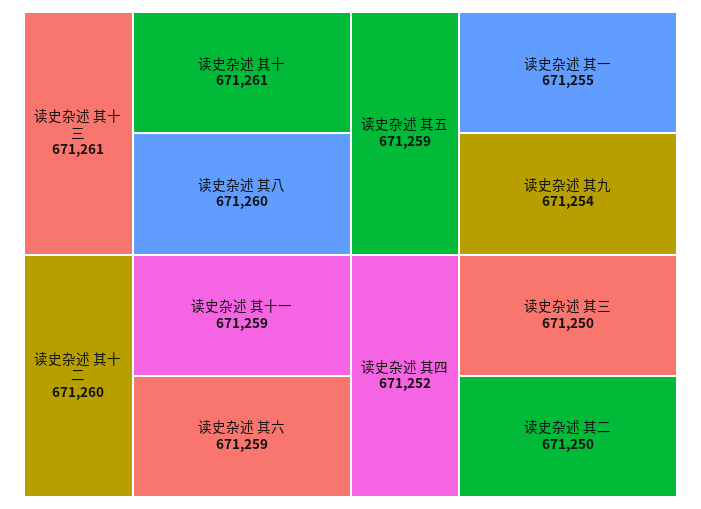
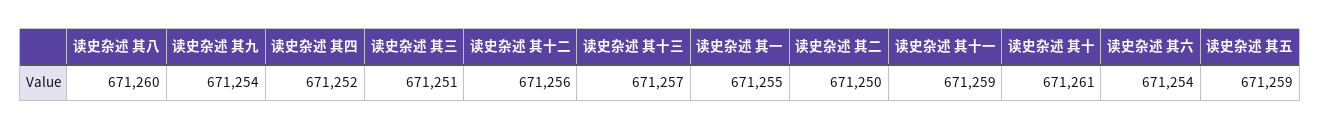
读史杂述 其十三: 671261 -> 671257
读史杂述 其十二: 671260 -> 671256
读史杂述 其六: 671259 -> 671254
读史杂述 其三: 671250 -> 671251

